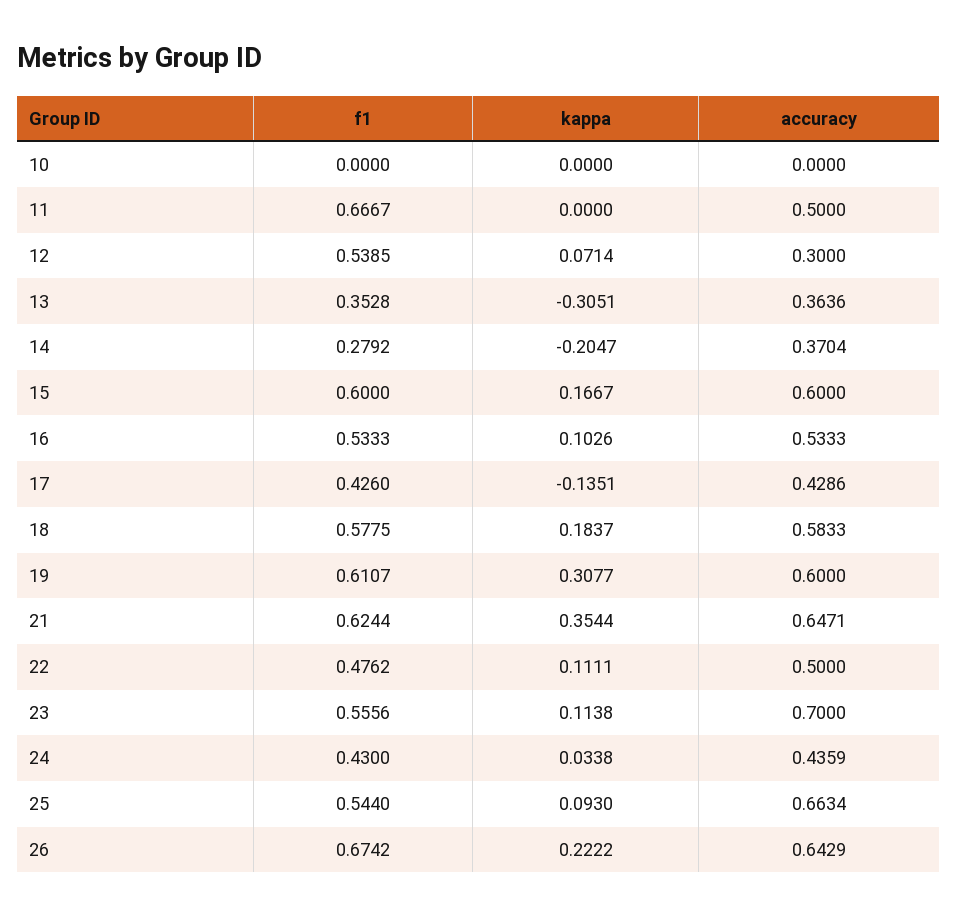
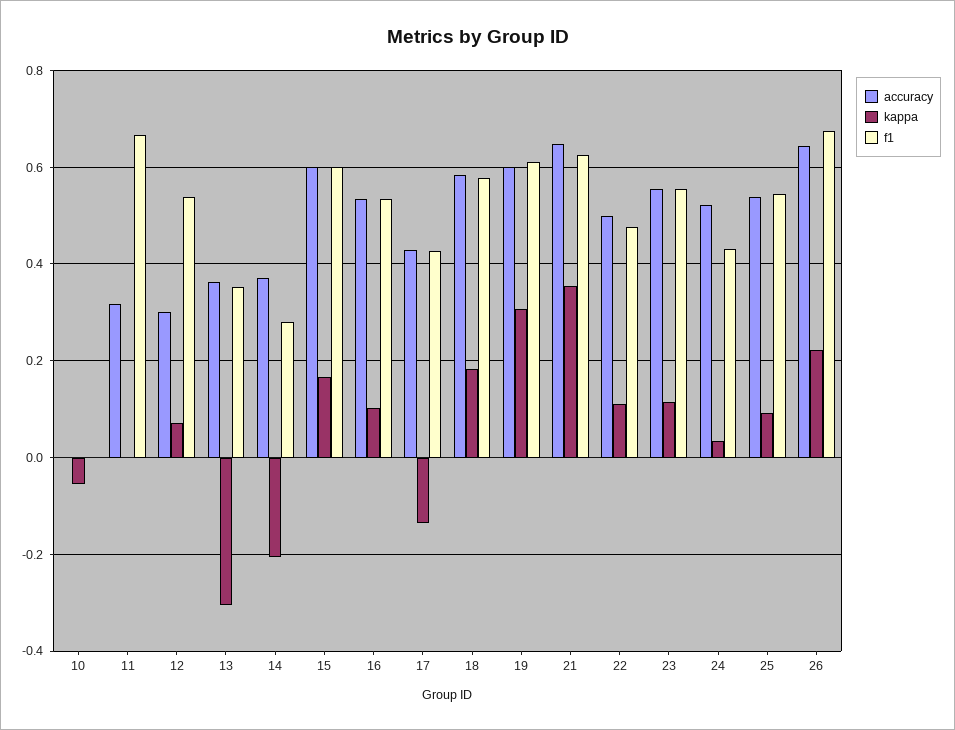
kappa, 10: 0 -> -0.06
accuracy, 11: 0.5 -> 0.32
accuracy, 23: 0.7 -> 0.56
accuracy, 24: 0.4359 -> 0.52
accuracy, 25: 0.6634 -> 0.54

